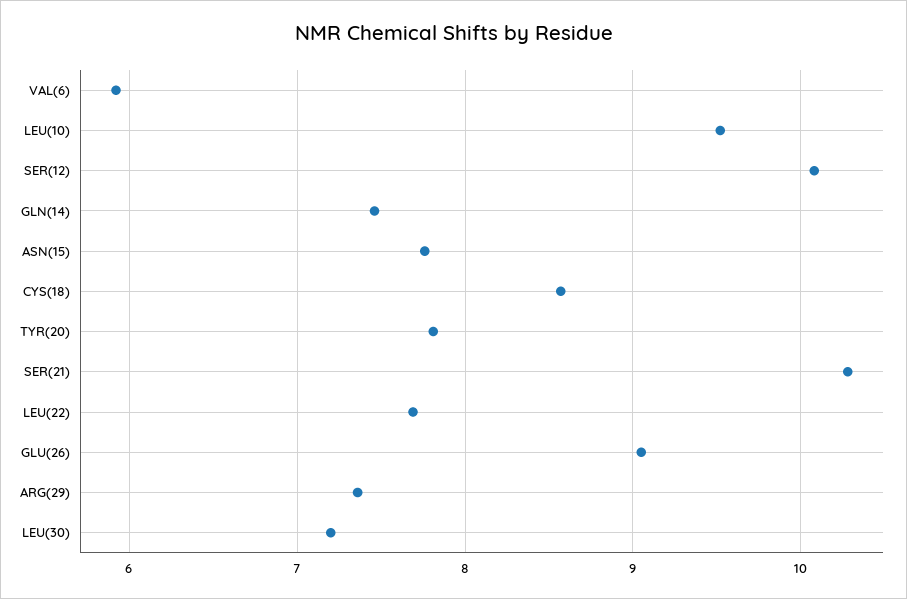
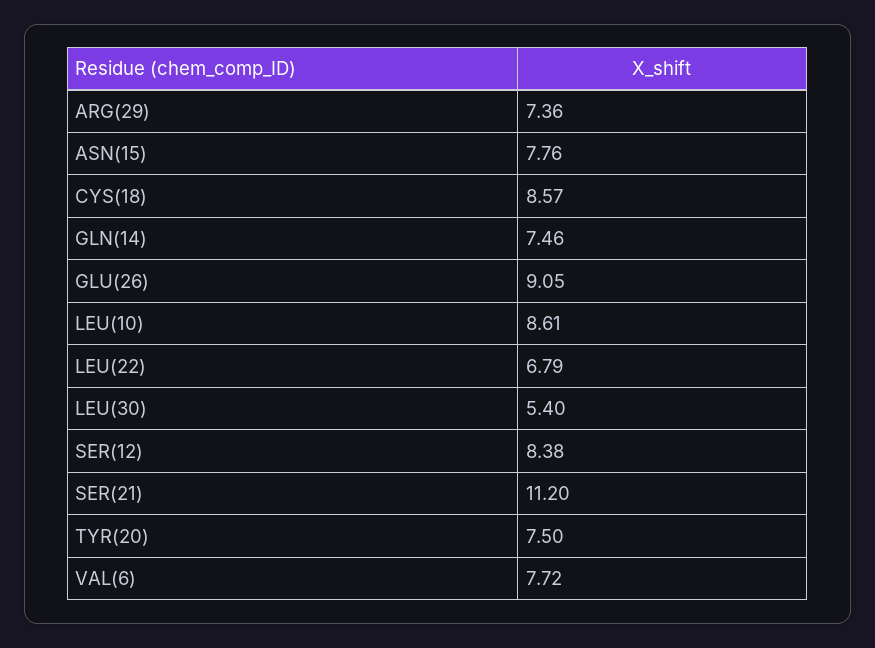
VAL(6): 5.9 -> 7.72
LEU(10): 9.5 -> 8.61
SER(12): 10.1 -> 8.38
TYR(20): 7.8 -> 7.5
SER(21): 10.3 -> 11.2
LEU(22): 7.7 -> 6.79
LEU(30): 7.2 -> 5.4

